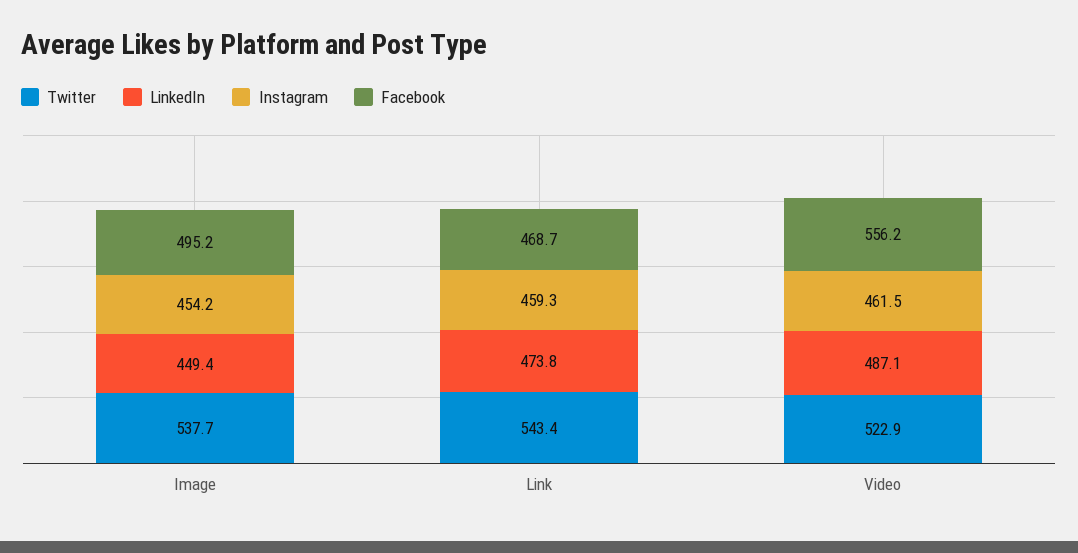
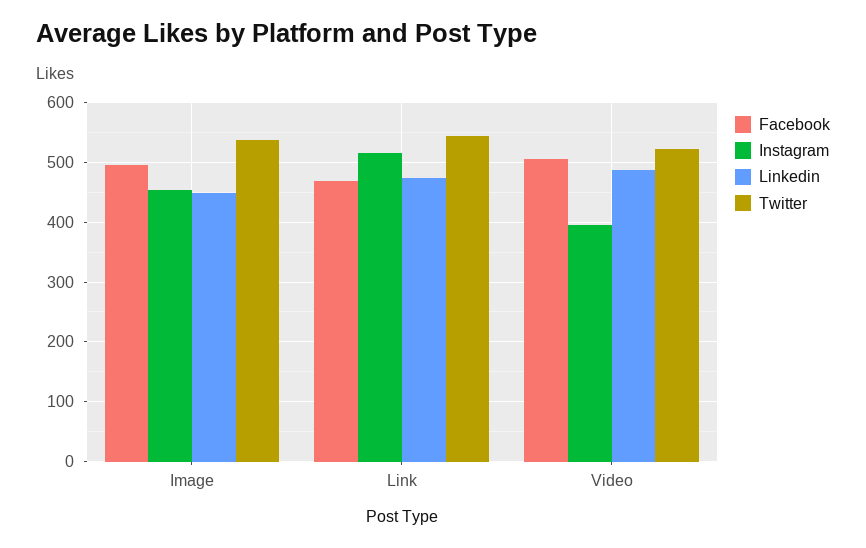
Instagram, Link: 459.3 -> 520
Instagram, Video: 461.5 -> 400
Facebook, Video: 556.2 -> 500

